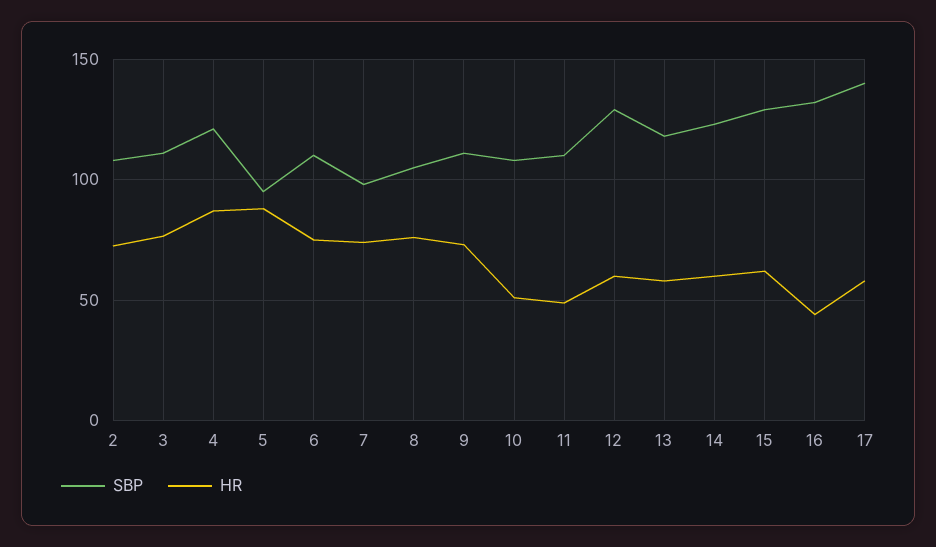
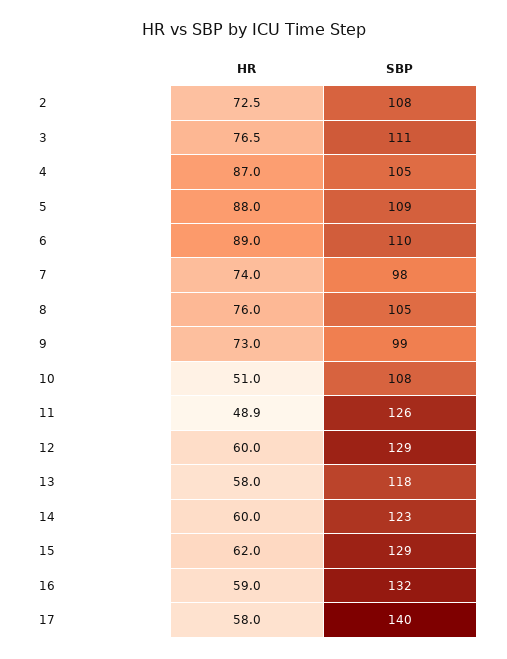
SBP, 4: 120 -> 105
SBP, 5: 95 -> 109
HR, 6: 75 -> 89
SBP, 9: 110 -> 99
SBP, 11: 110 -> 126
HR, 16: 45 -> 59

